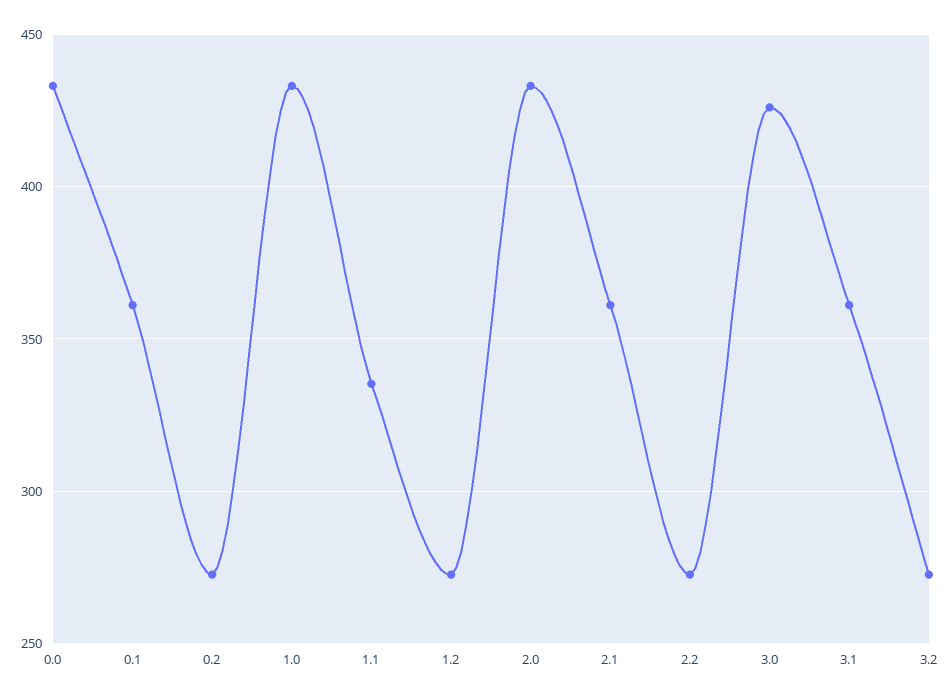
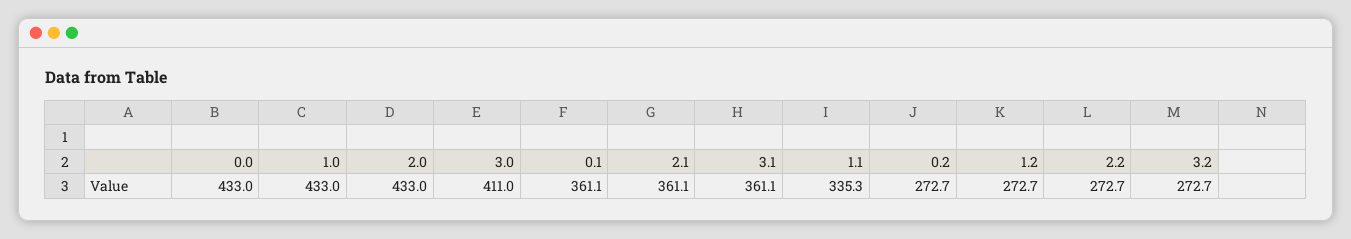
3.0: 425 -> 411

